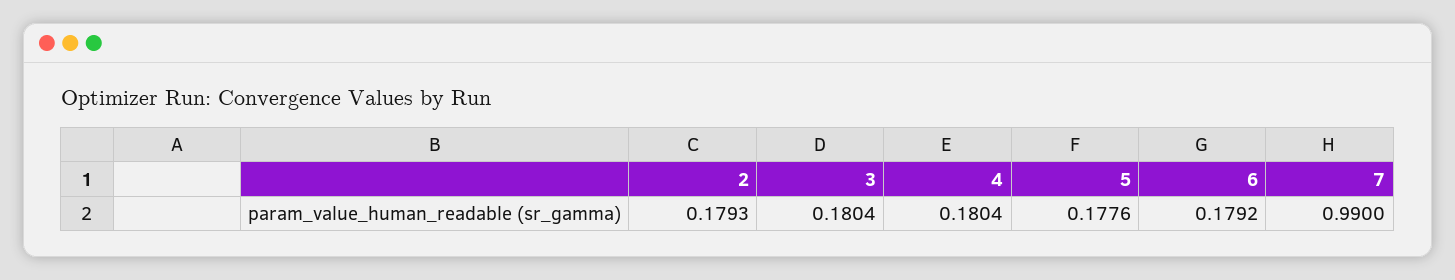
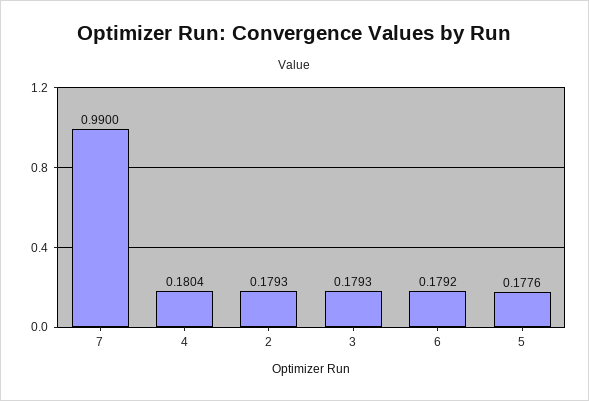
3: 0.1804 -> 0.1793

